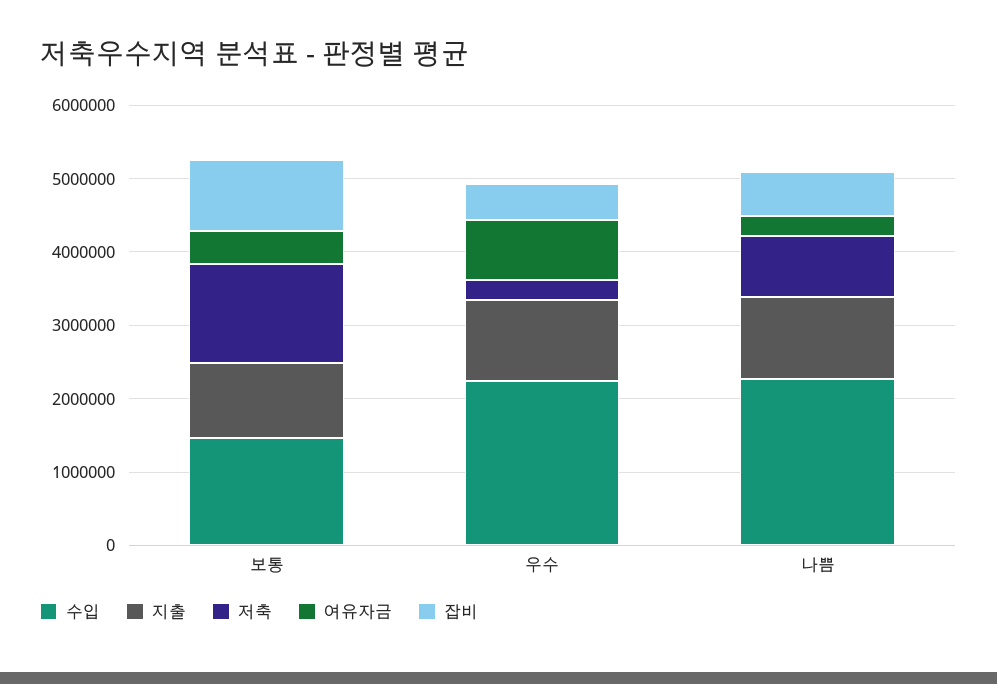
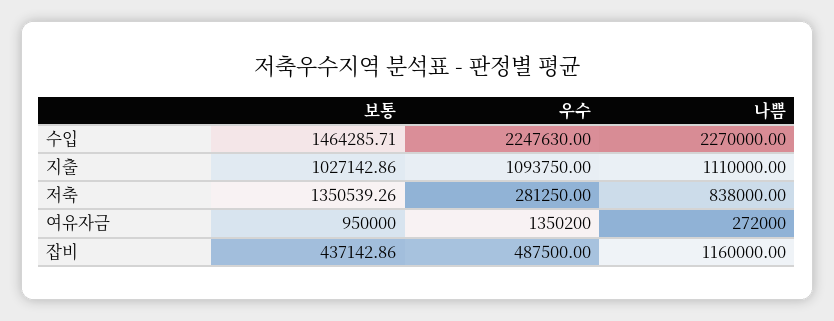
여유자금, 보통: 400000 -> 950000
잡비, 보통: 1000000 -> 437142.86
여유자금, 우수: 800000 -> 1350200
잡비, 나쁨: 600000 -> 1160000

